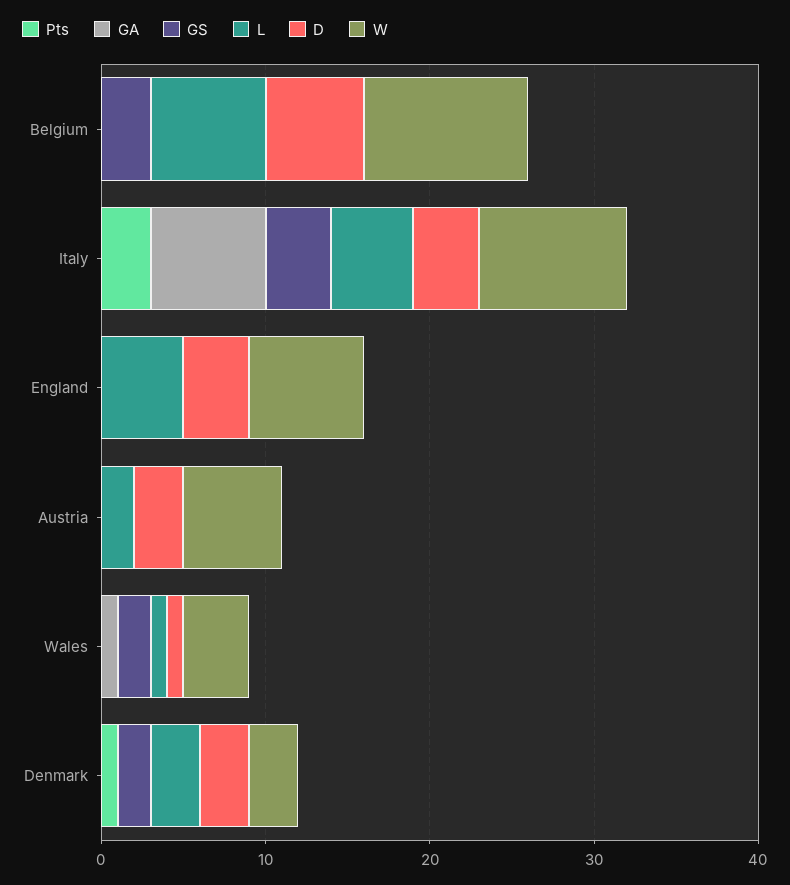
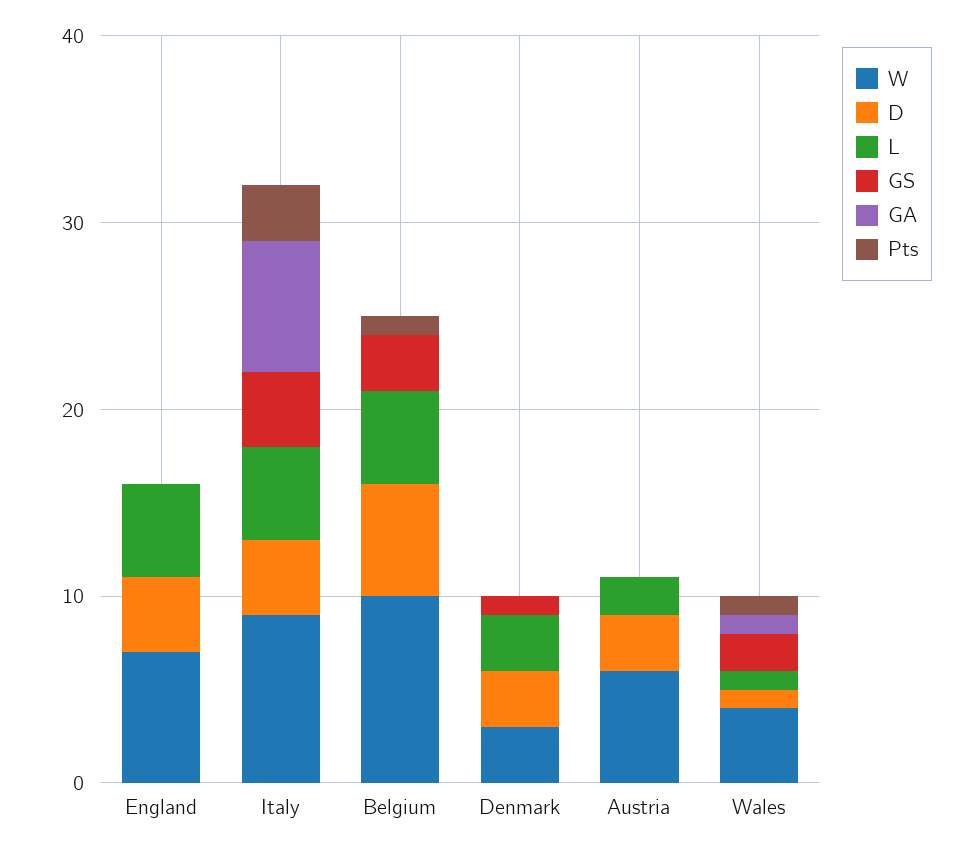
Pts, Belgium: 0 -> 1
L, Belgium: 7 -> 5
Pts, Wales: 0 -> 1
Pts, Denmark: 1 -> 0
GS, Denmark: 2 -> 1

